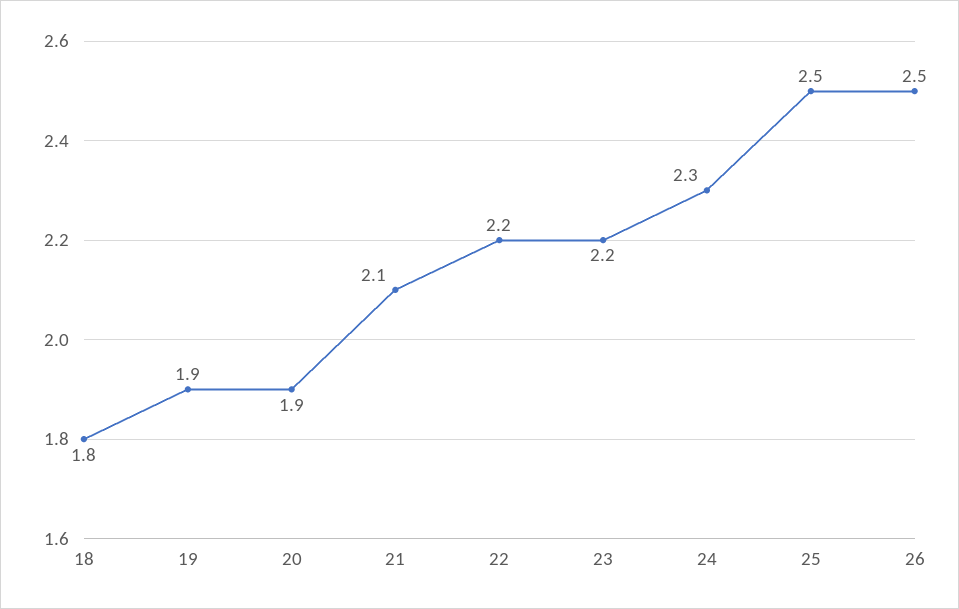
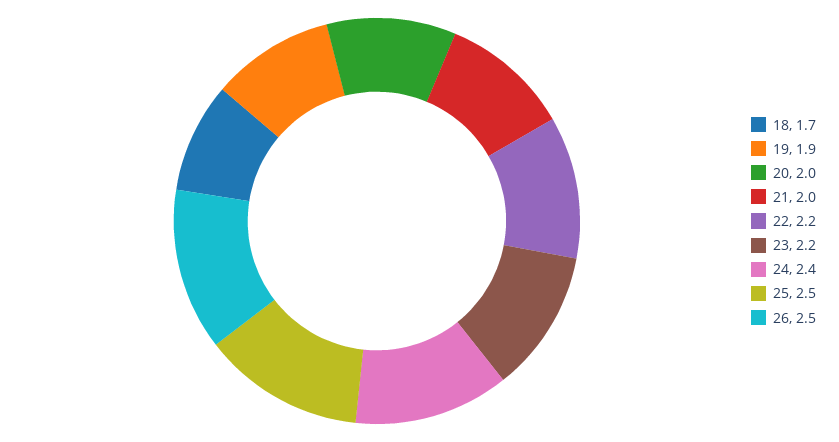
18: 1.8 -> 1.7
20: 1.9 -> 2
21: 2.1 -> 2
24: 2.3 -> 2.4

